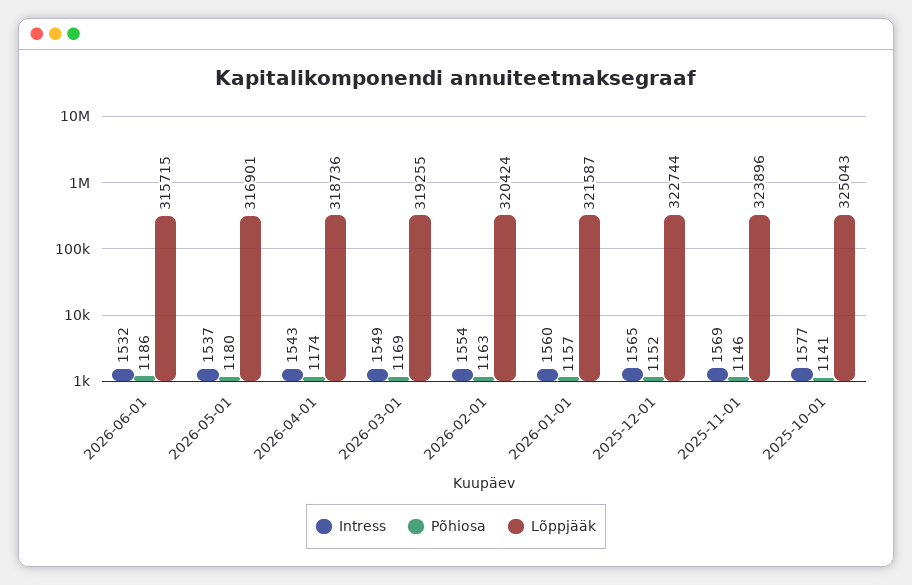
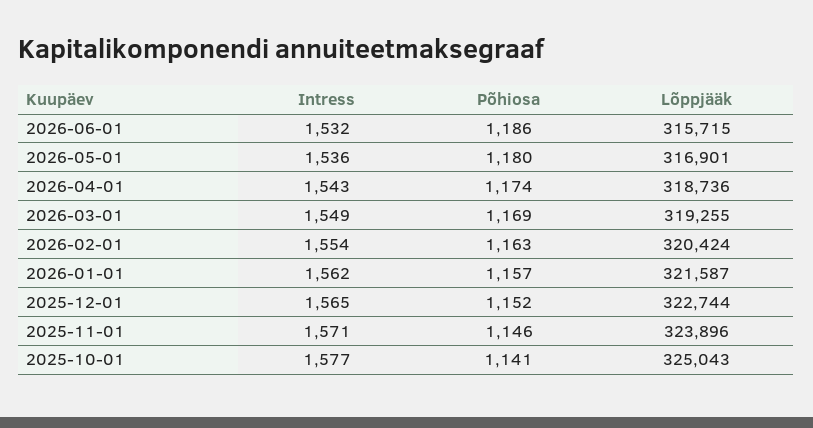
Intress, 2026-05-01: 1537 -> 1536
Intress, 2026-01-01: 1560 -> 1562
Intress, 2025-11-01: 1569 -> 1571

